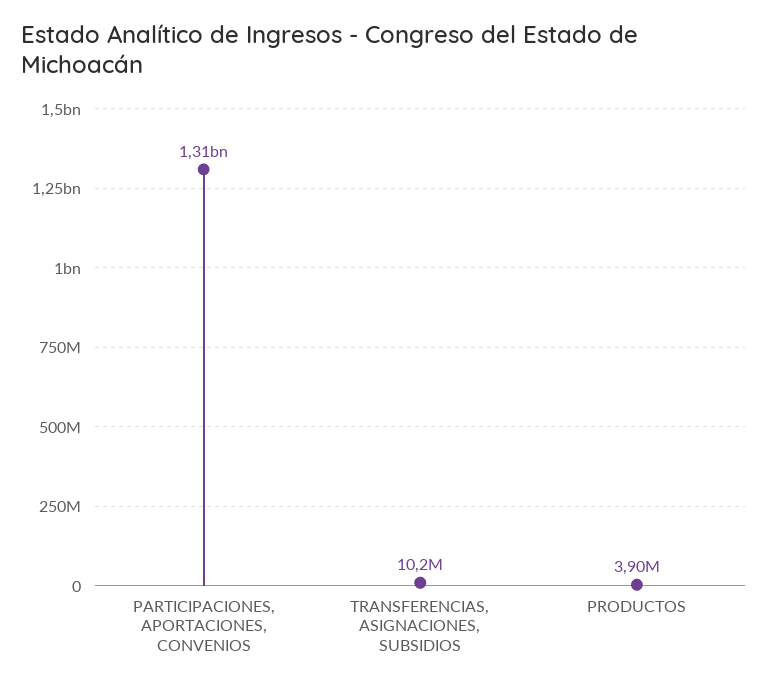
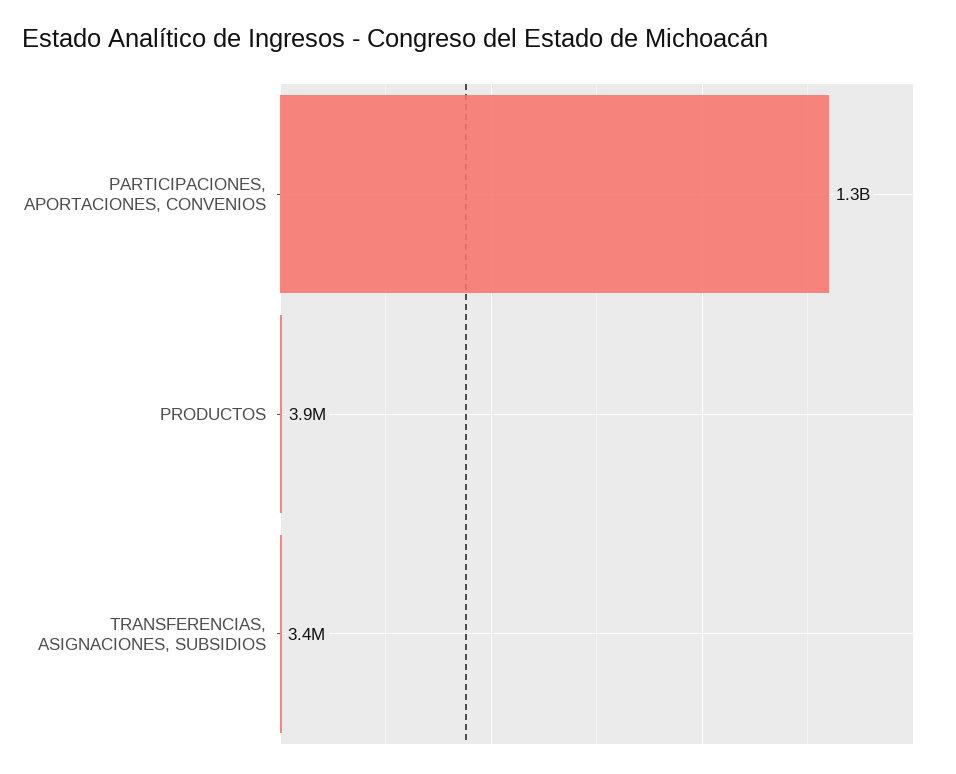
TRANSFERENCIAS, ASIGNACIONES, SUBSIDIOS: 10200000 -> 3400000

